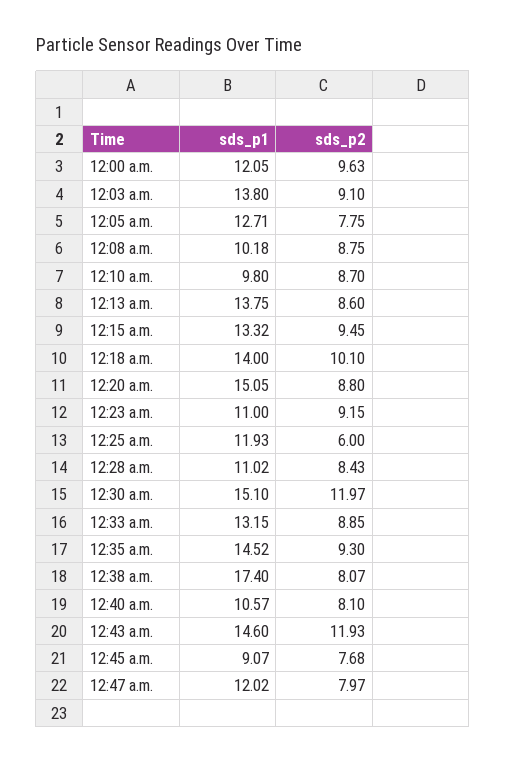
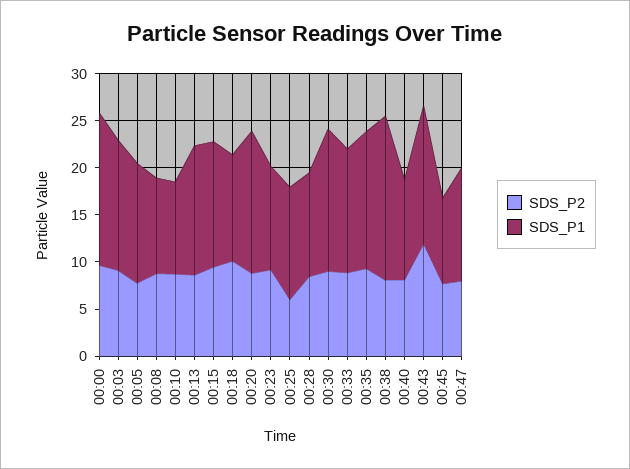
sds_p1, 12:00 a.m.: 12.05 -> 16
sds_p1, 12:18 a.m.: 14 -> 11
sds_p2, 12:30 a.m.: 11.97 -> 9

